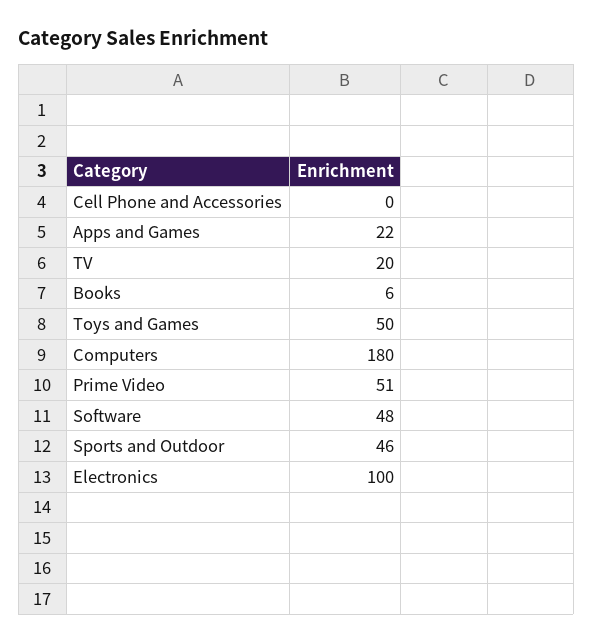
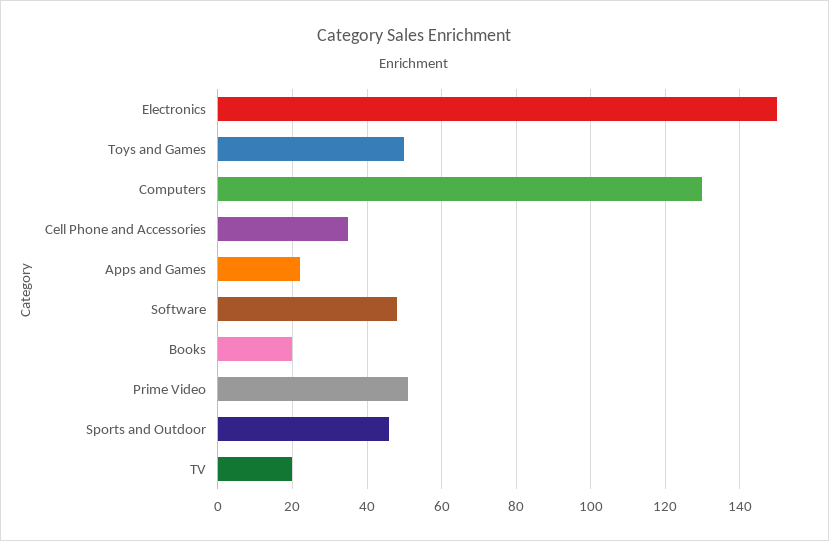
Cell Phone and Accessories: 0 -> 35
Books: 6 -> 20
Computers: 180 -> 130
Electronics: 100 -> 150

